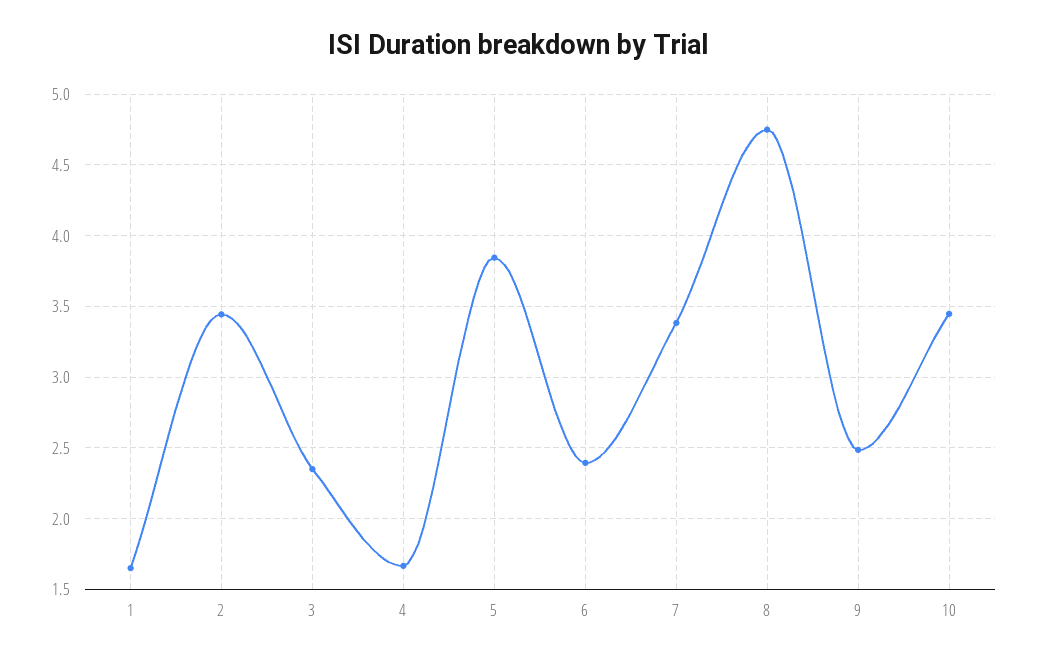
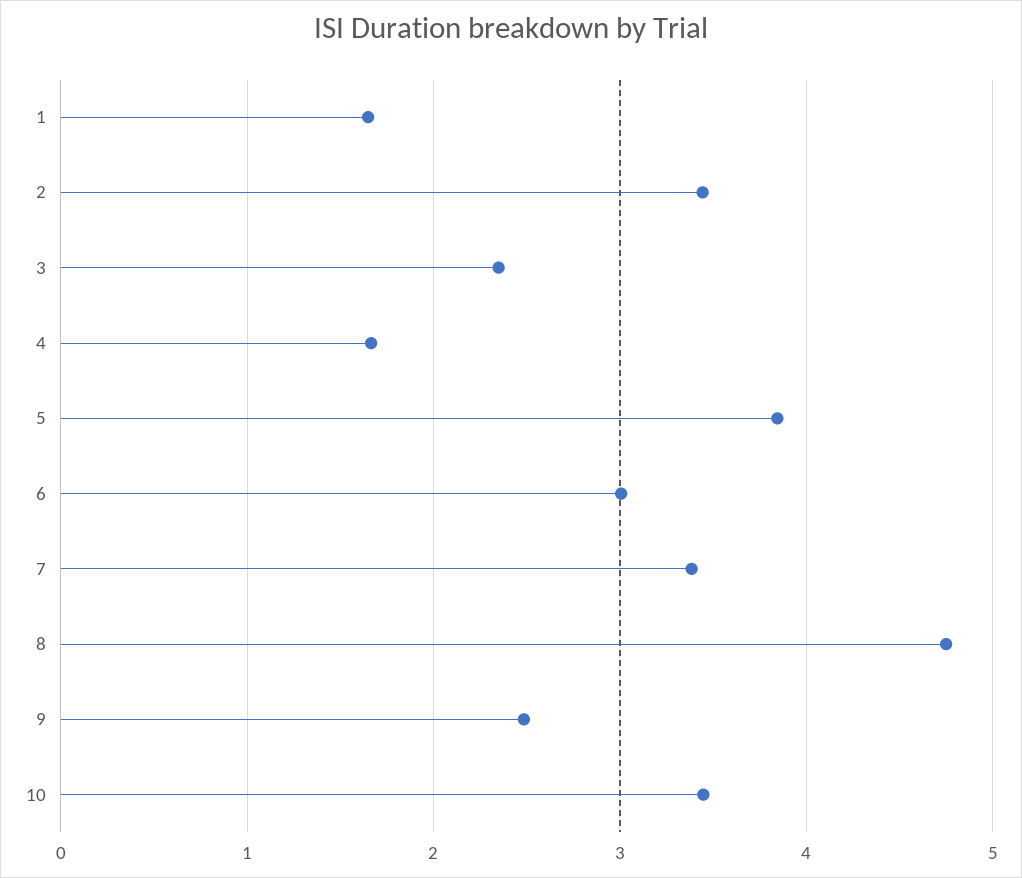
6: 2.4 -> 3

